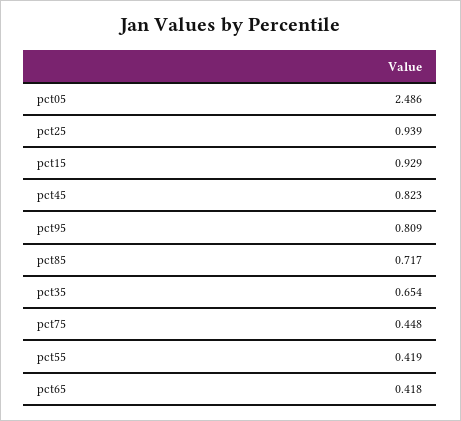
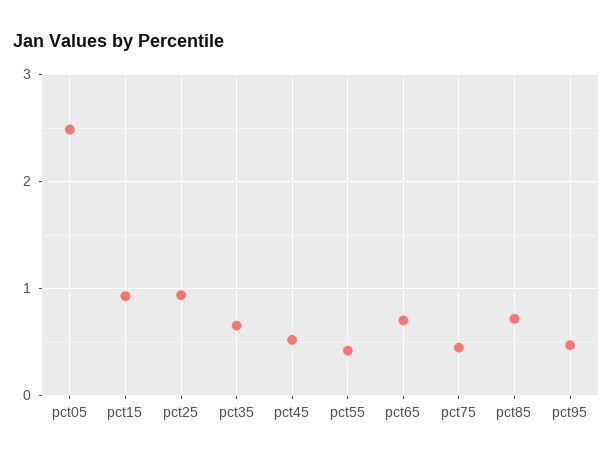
pct45: 0.823 -> 0.5
pct95: 0.809 -> 0.5
pct65: 0.418 -> 0.7

